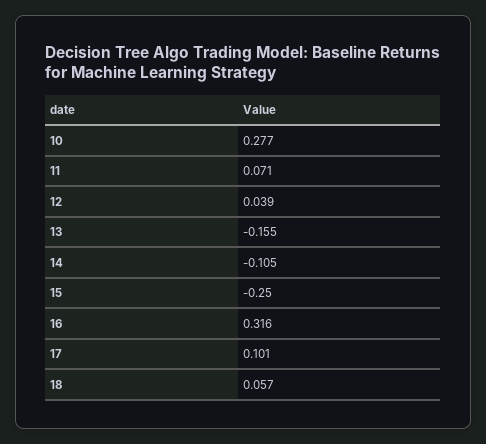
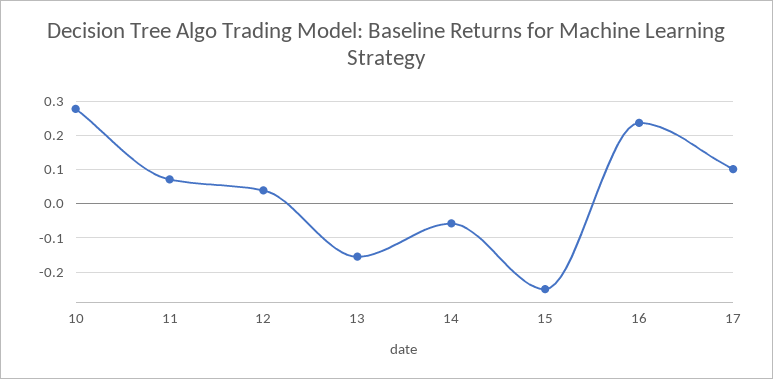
14: -0.105 -> -0.06
16: 0.316 -> 0.24
18: 0.057 -> none

